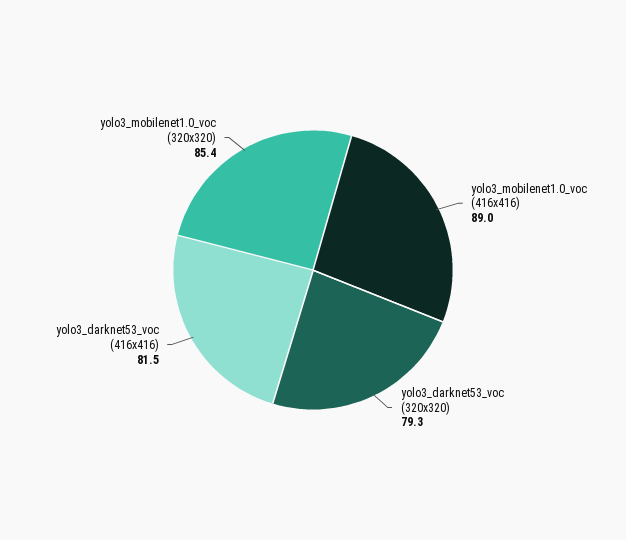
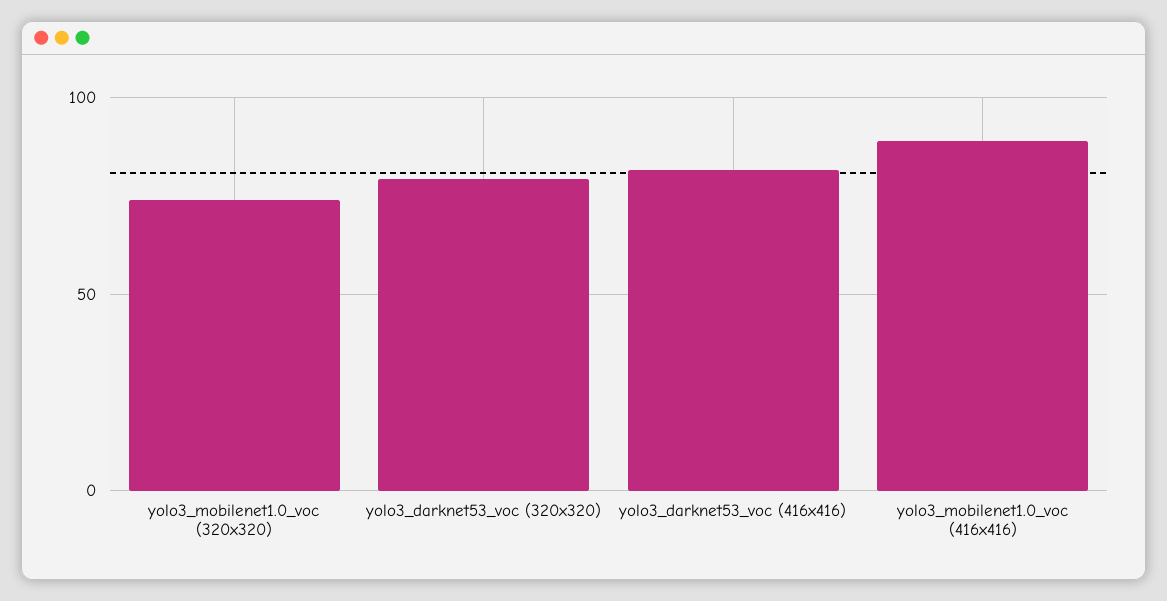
yolo3_mobilenet1.0_voc (320x320): 85.4 -> 75

